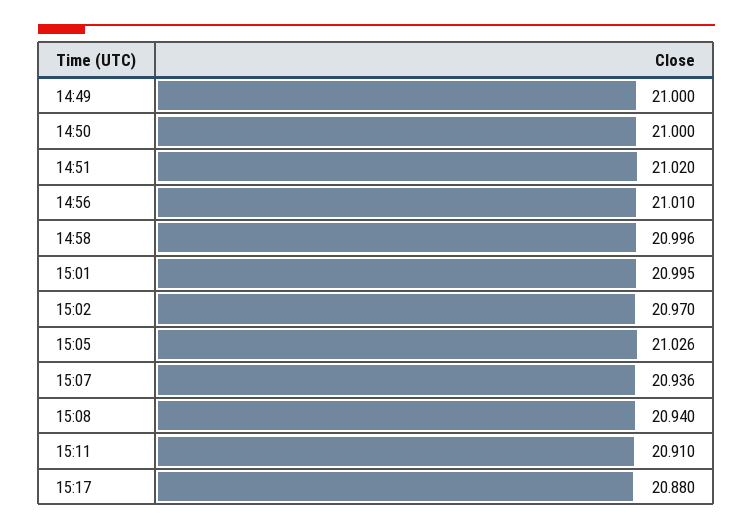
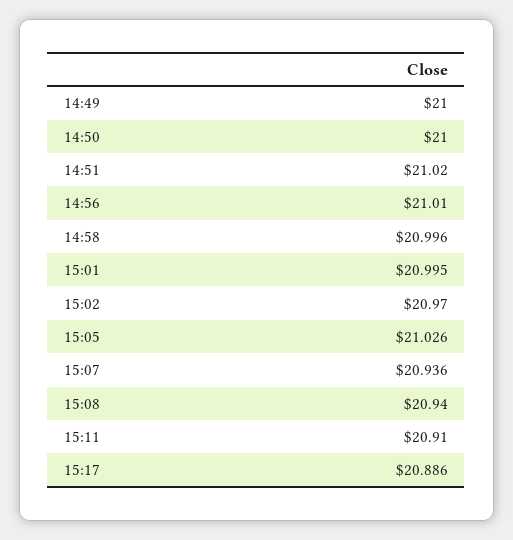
15:17: 20.88 -> 20.886

